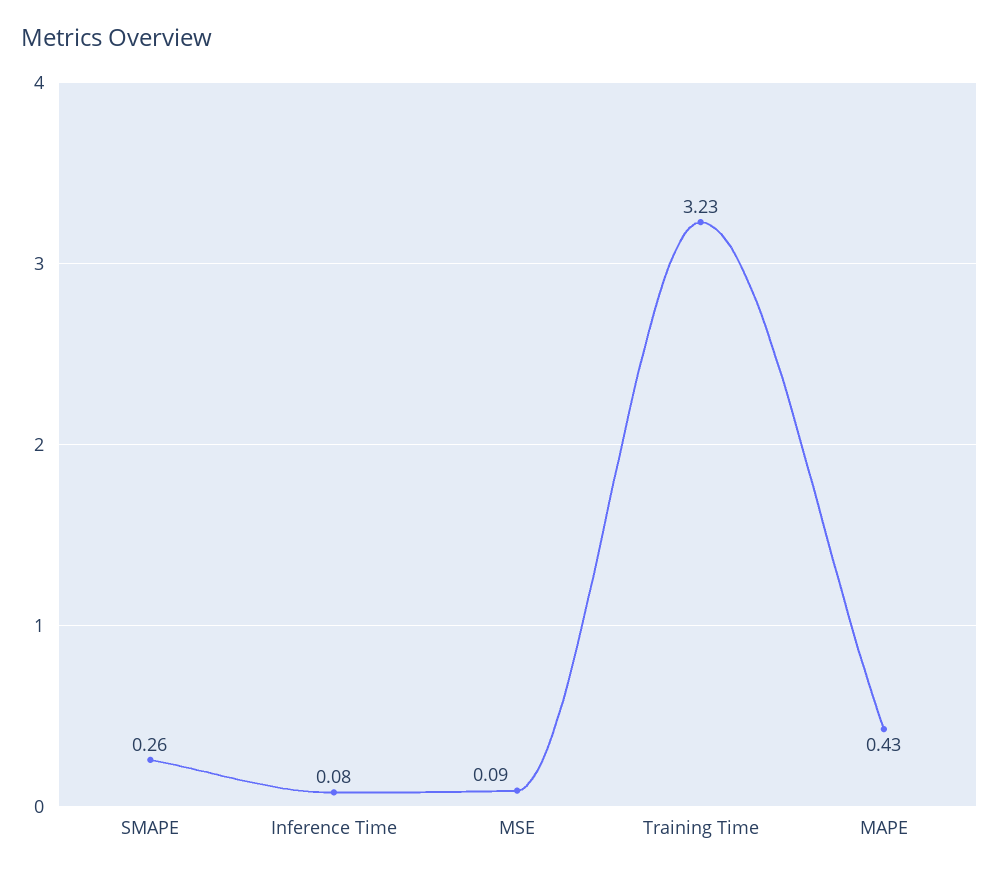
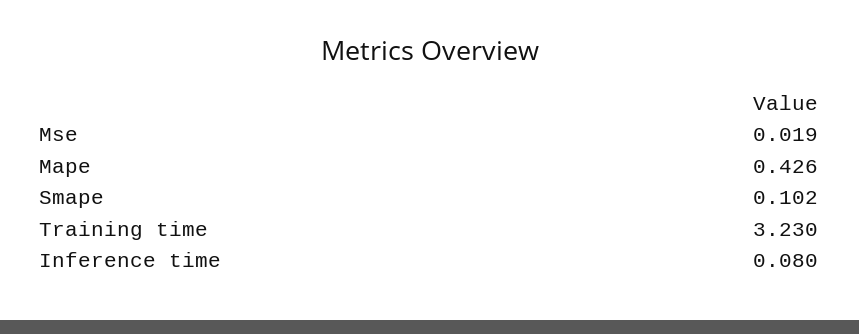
SMAPE: 0.26 -> 0.102
MSE: 0.09 -> 0.019

